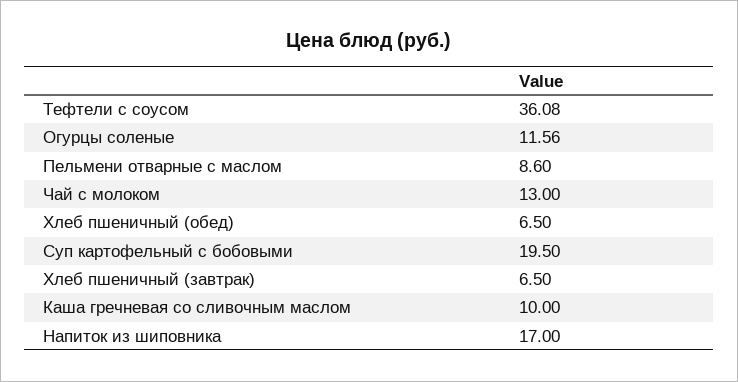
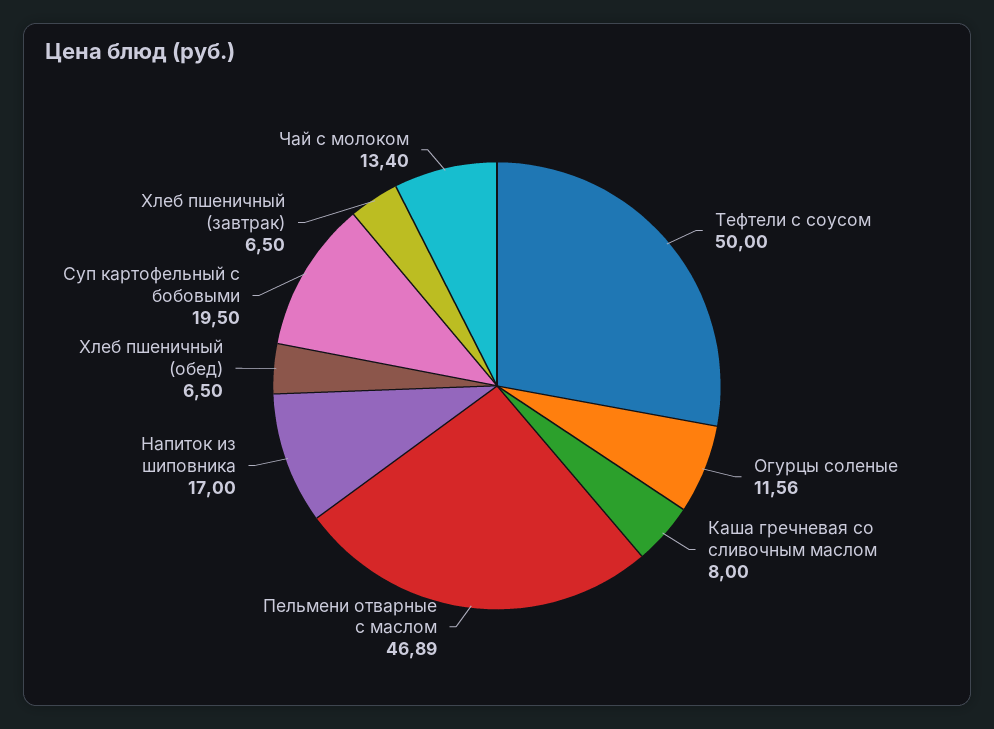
Тефтели с соусом: 36.08 -> 50
Пельмени отварные с маслом: 8.6 -> 46.89
Чай с молоком: 13 -> 13.4
Каша гречневая со сливочным маслом: 10 -> 8

